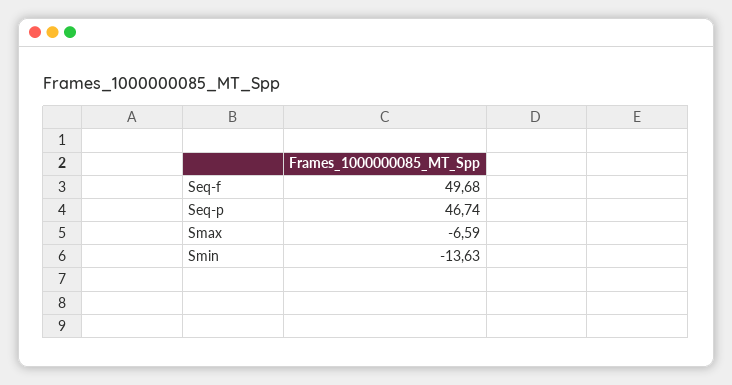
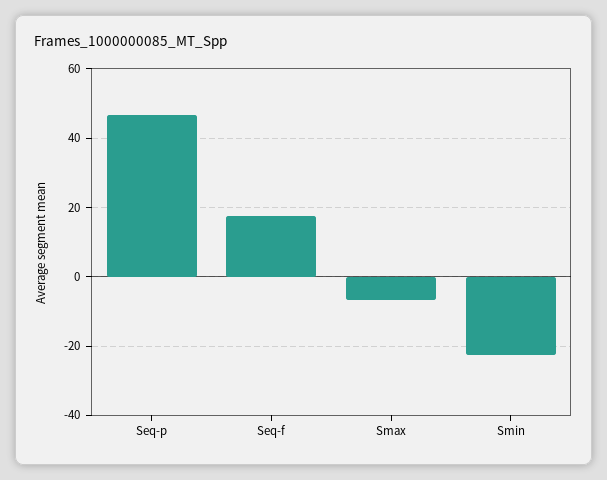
Seq-f: 49.68 -> 18
Smin: -13.63 -> -22

